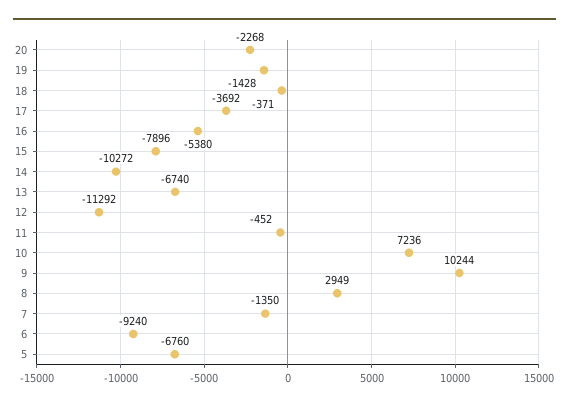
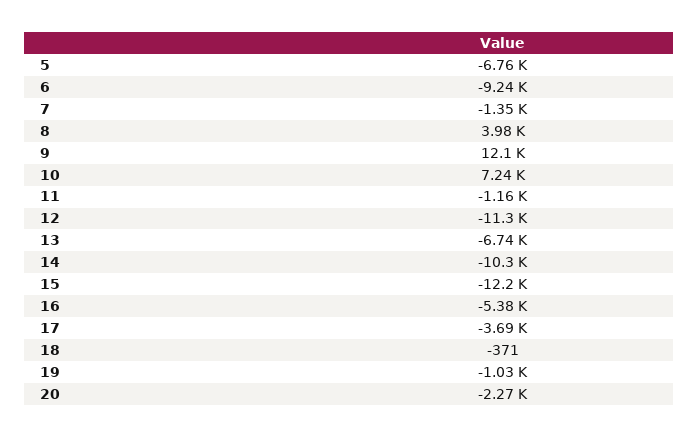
19: -1428 -> -1030
15: -7896 -> -12200
11: -452 -> -1160
9: 10244 -> 12100
8: 2949 -> 3980

